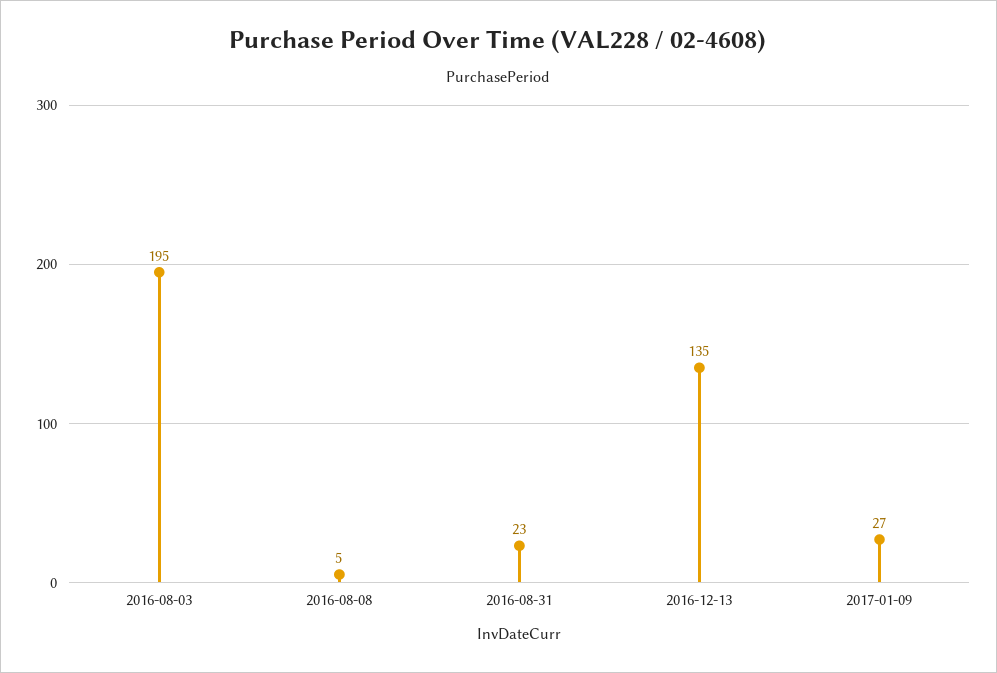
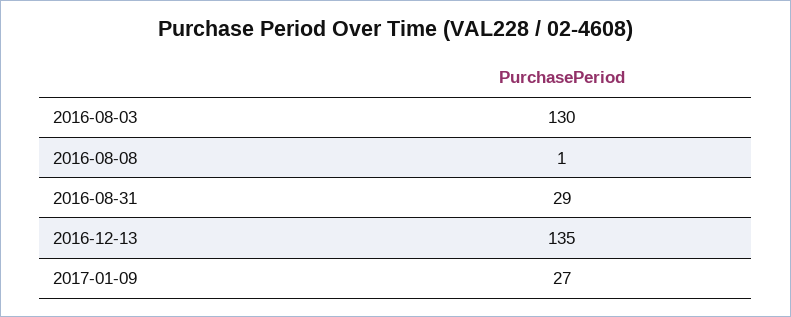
2016-08-03: 195 -> 130
2016-08-08: 5 -> 1
2016-08-31: 23 -> 29

